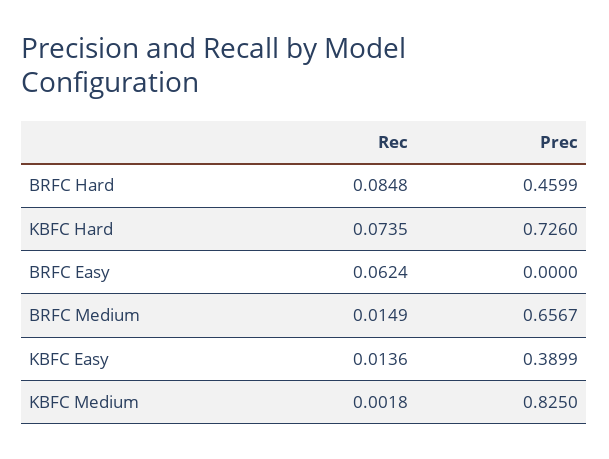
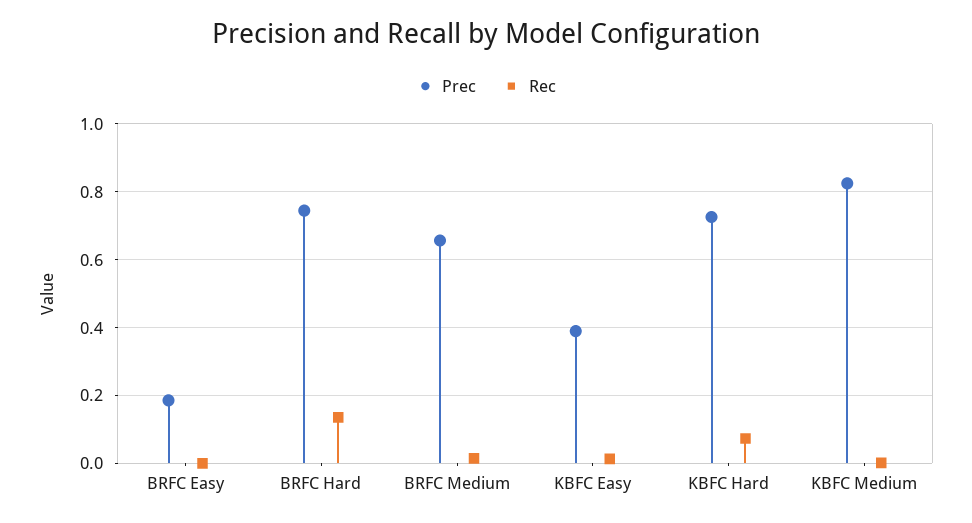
Rec, BRFC Hard: 0.0848 -> 0.14
Prec, BRFC Hard: 0.4599 -> 0.74
Rec, BRFC Easy: 0.0624 -> 0
Prec, BRFC Easy: 0 -> 0.18

